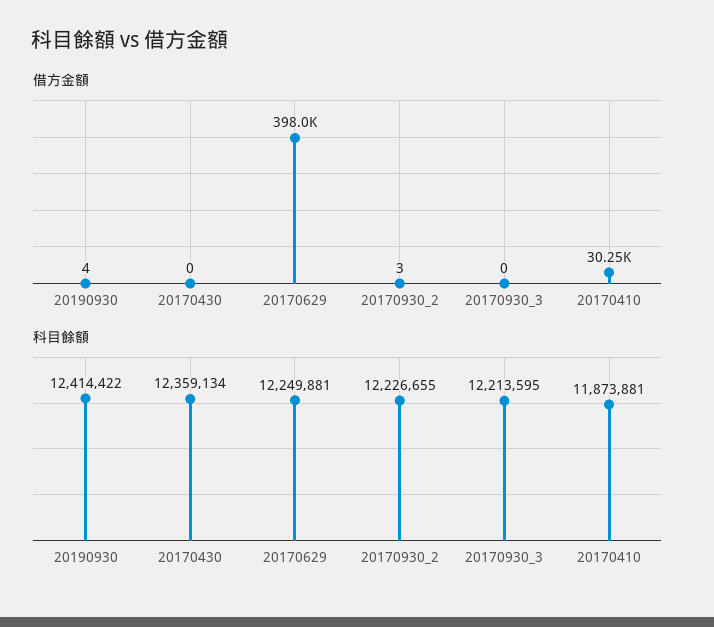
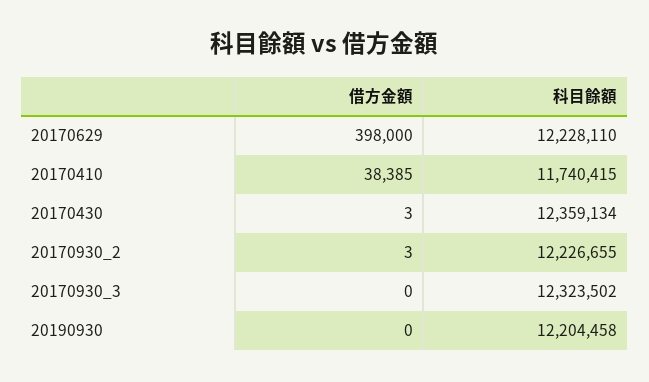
借方金額, 20190930: 4 -> 0
借方金額, 20170430: 0 -> 3
借方金額, 20170410: 30250 -> 38385
科目餘額, 20190930: 12414422 -> 12204458
科目餘額, 20170629: 12249881 -> 12228110
科目餘額, 20170930_3: 12213595 -> 12323502
科目餘額, 20170410: 11873881 -> 11740415

